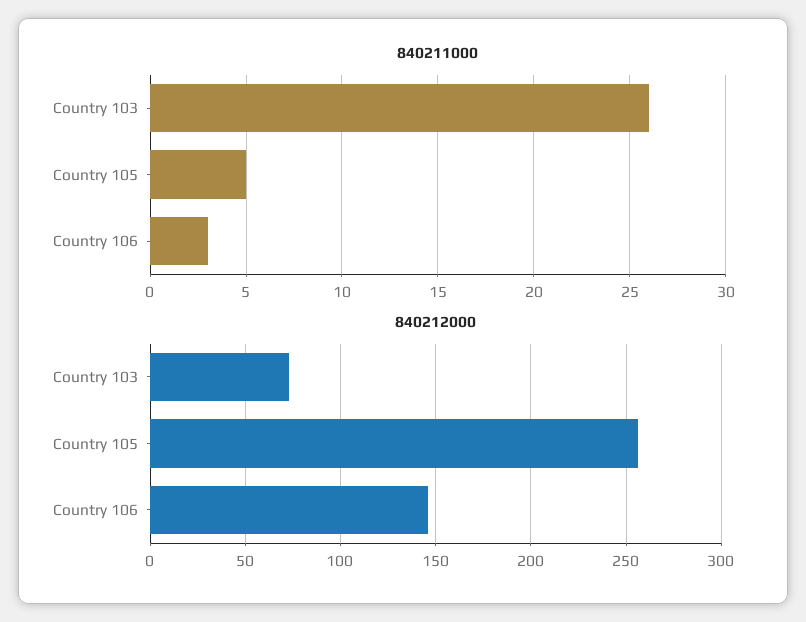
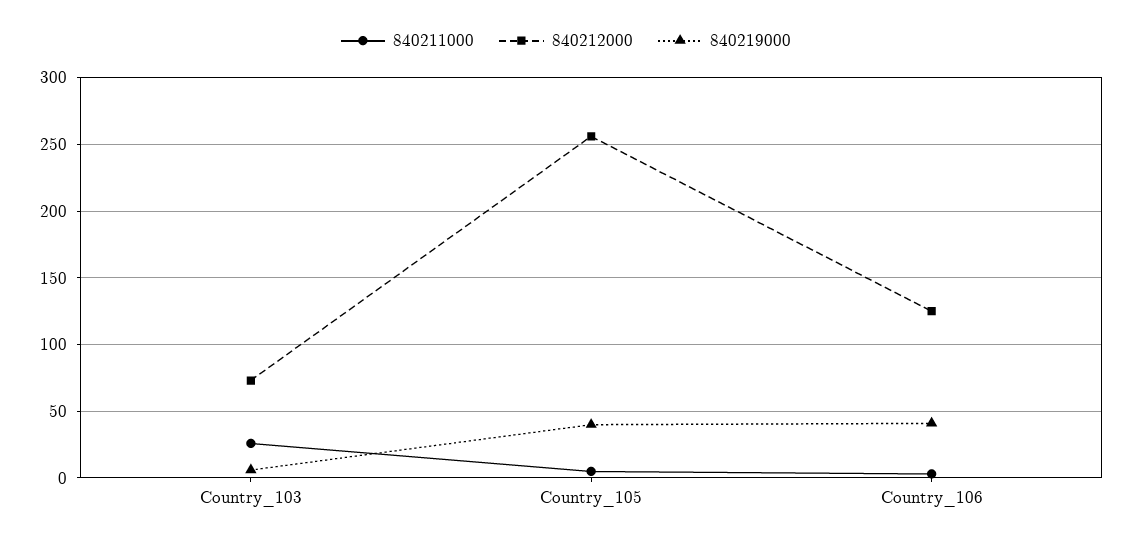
840212000, Country 106: 145 -> 125
840219000, Country 103: none -> 5
840219000, Country 105: none -> 40
840219000, Country 106: none -> 40

